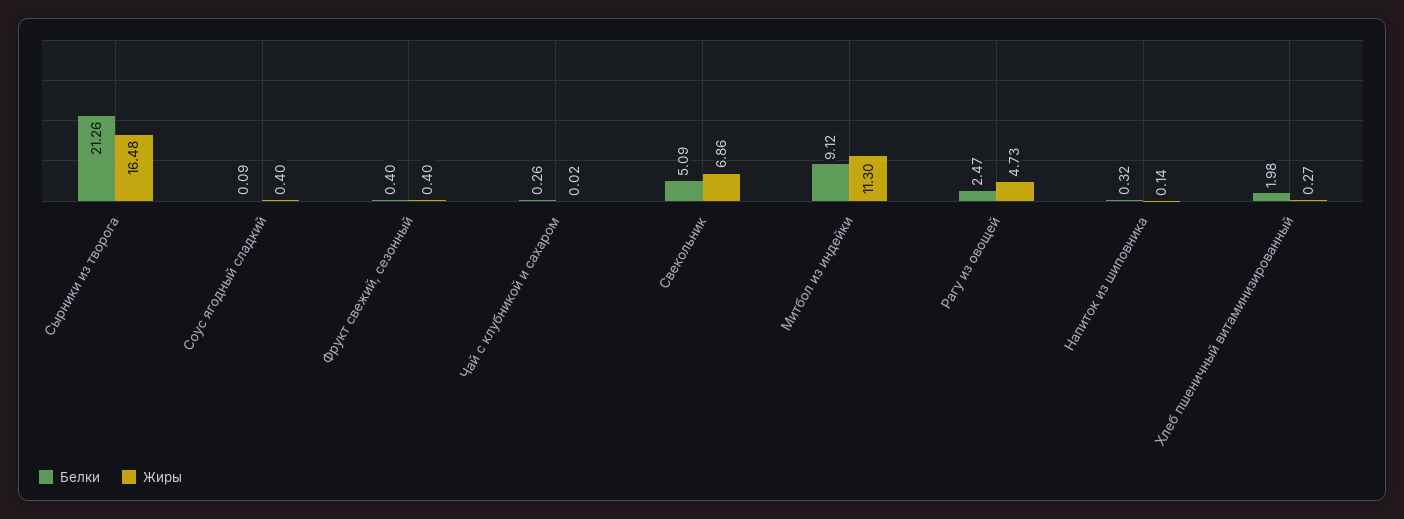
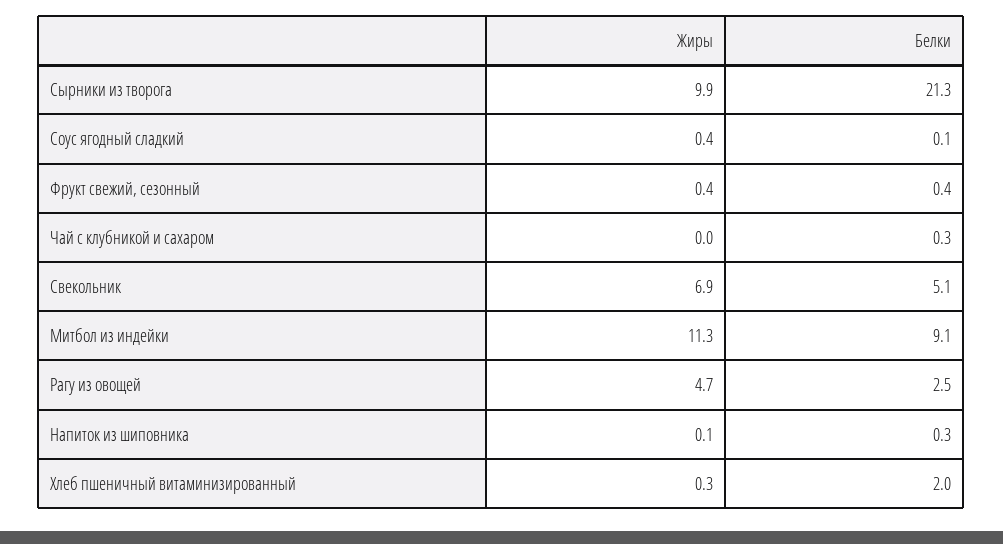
Жиры, Сырники из творога: 16.48 -> 9.9

